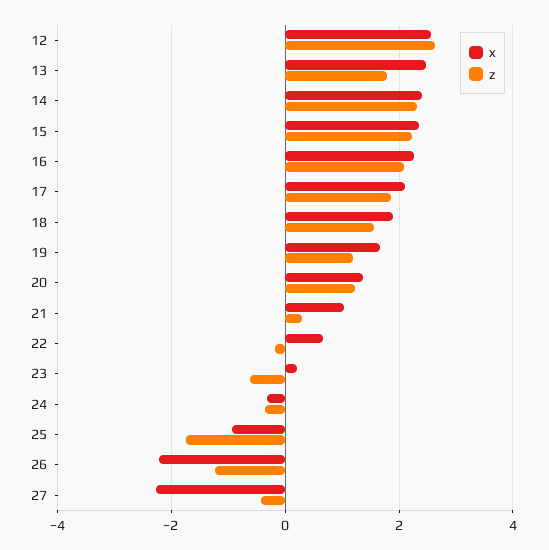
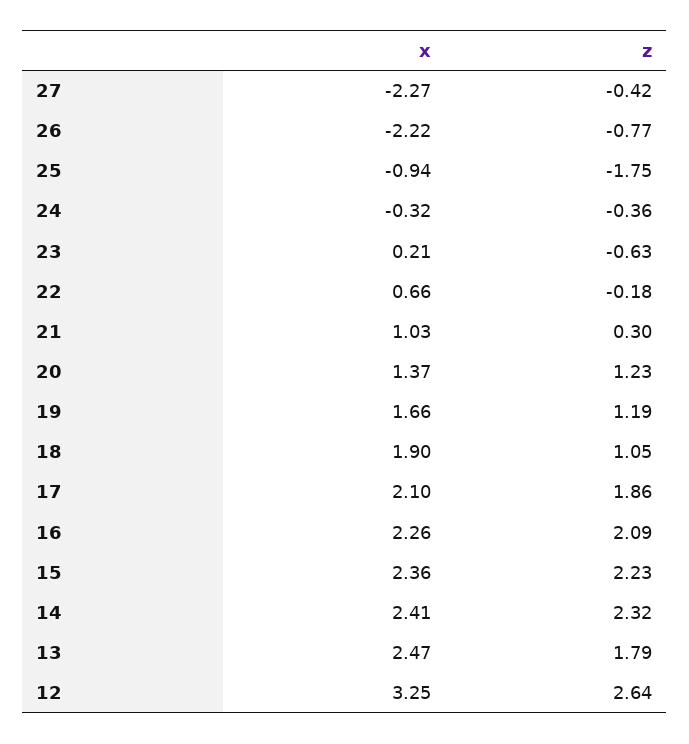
x, 12: 2.6 -> 3.25
z, 18: 1.6 -> 1.05
z, 26: -1.2 -> -0.77

